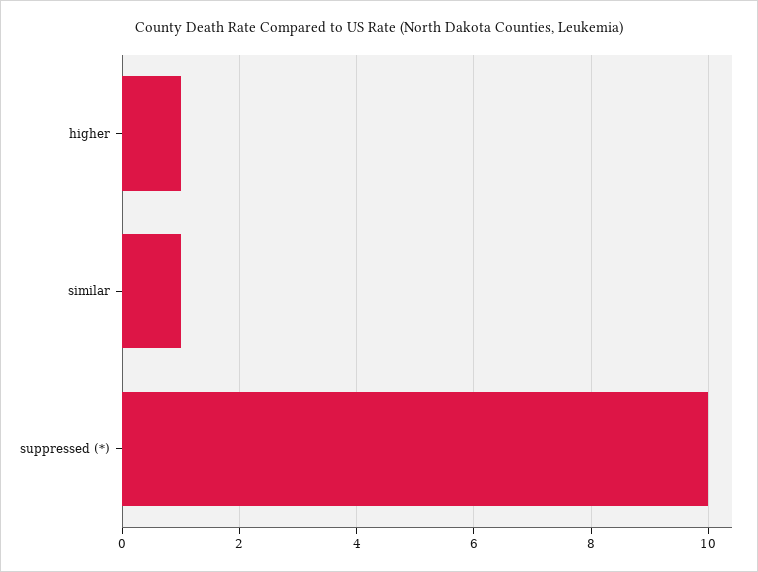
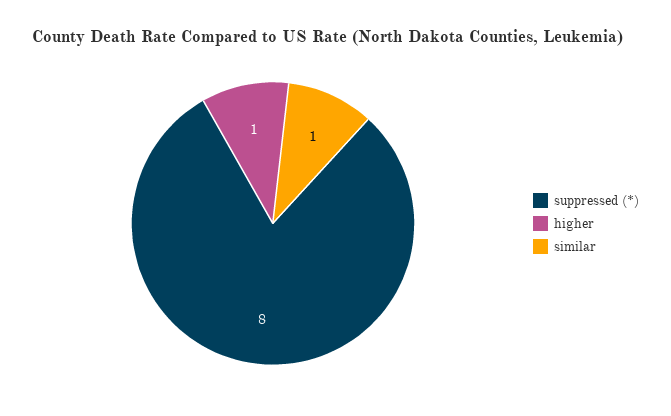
suppressed (*): 10 -> 8

